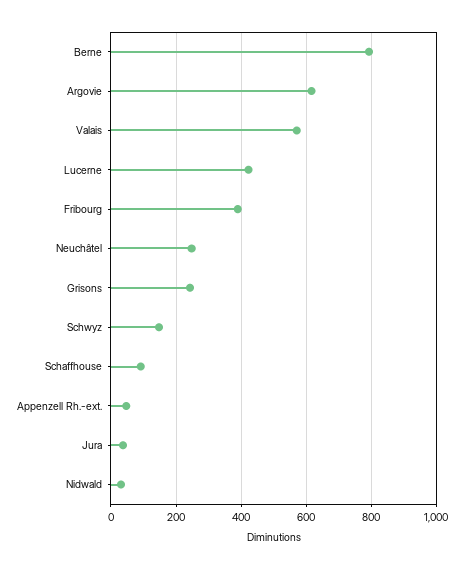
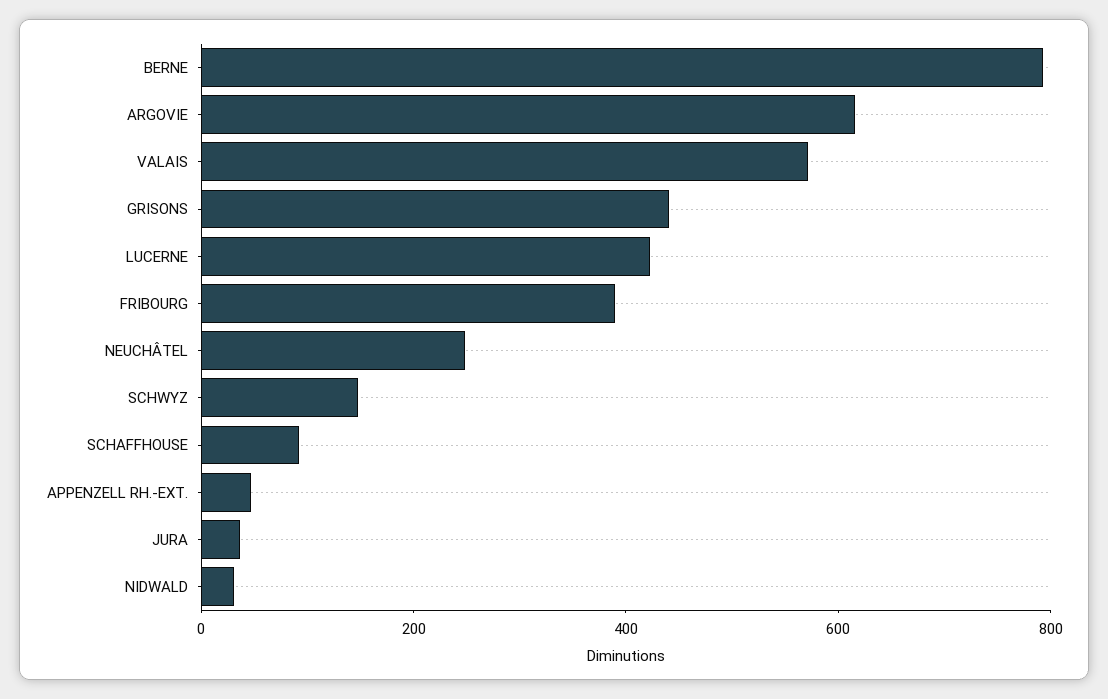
Grisons: 240 -> 450

